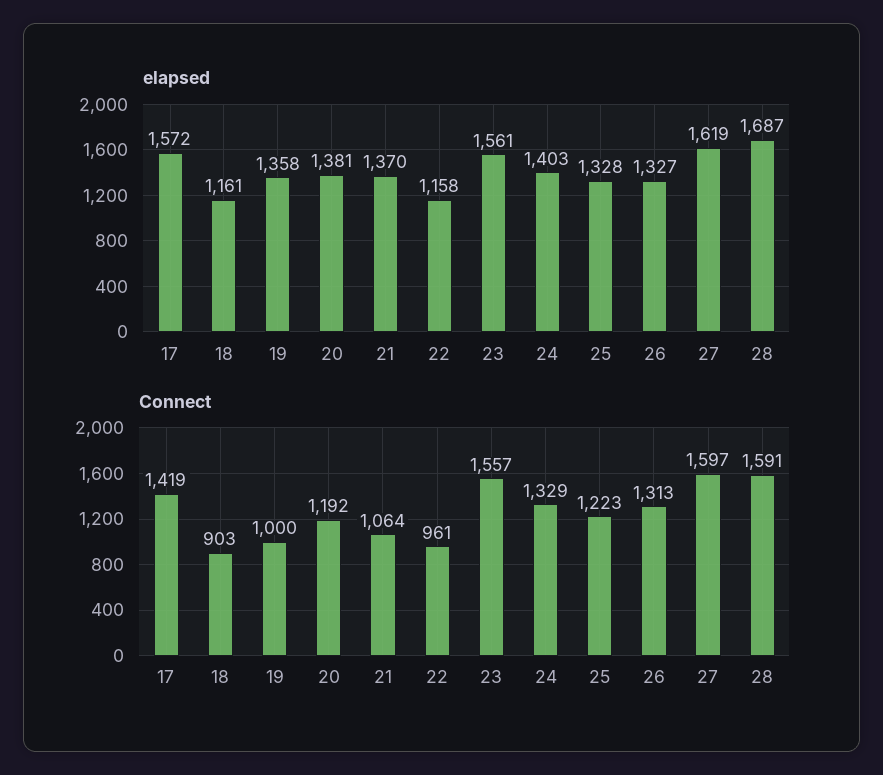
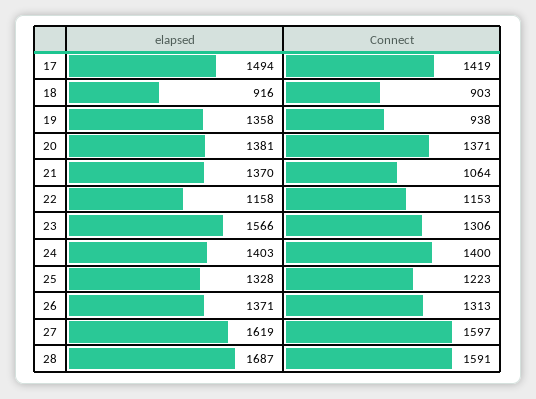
elapsed, 17: 1572 -> 1494
elapsed, 18: 1161 -> 916
elapsed, 23: 1561 -> 1566
elapsed, 26: 1327 -> 1371
Connect, 19: 1000 -> 938
Connect, 20: 1192 -> 1371
Connect, 22: 961 -> 1153
Connect, 23: 1557 -> 1306
Connect, 24: 1329 -> 1400

